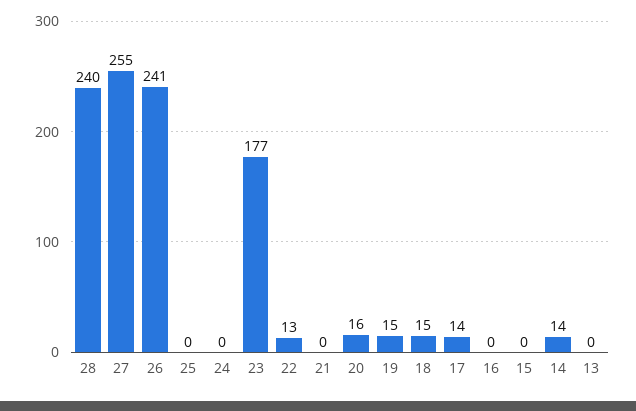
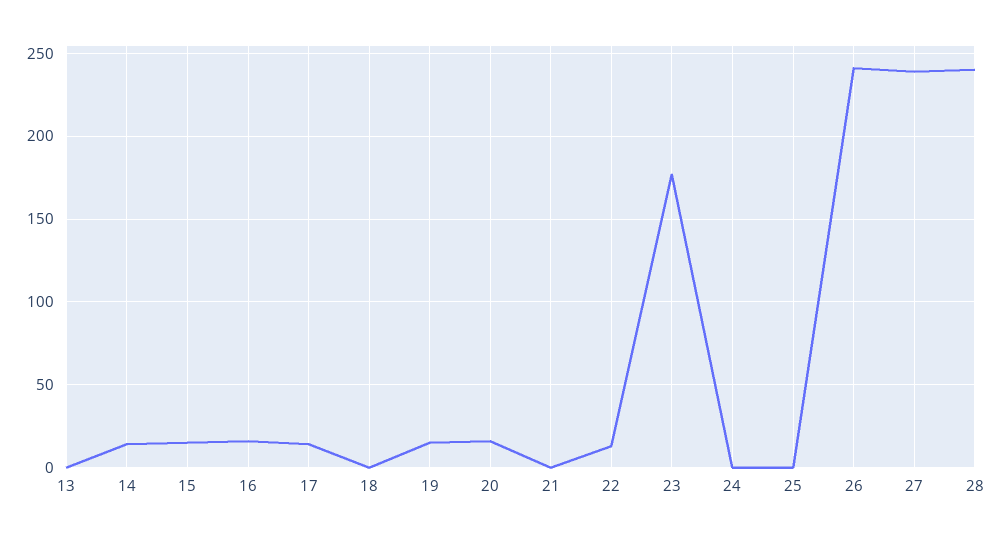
27: 255 -> 240
18: 15 -> 0
16: 0 -> 15
15: 0 -> 15

